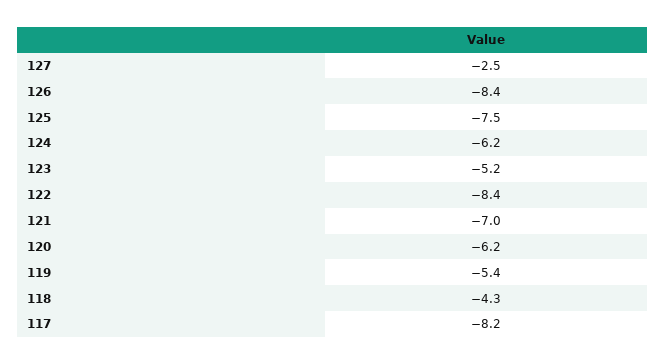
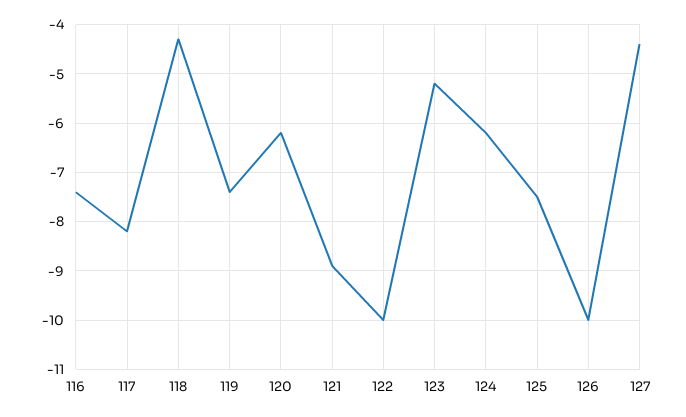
127: -2.5 -> -4.5
126: -8.4 -> -10
122: -8.4 -> -10
121: -7 -> -9
119: -5.4 -> -7.5
116: none -> -7.5

